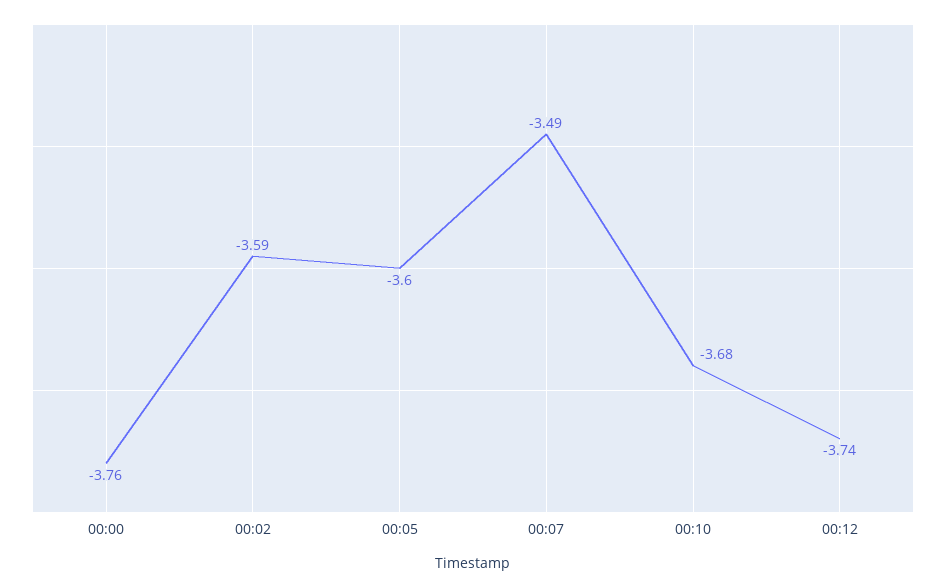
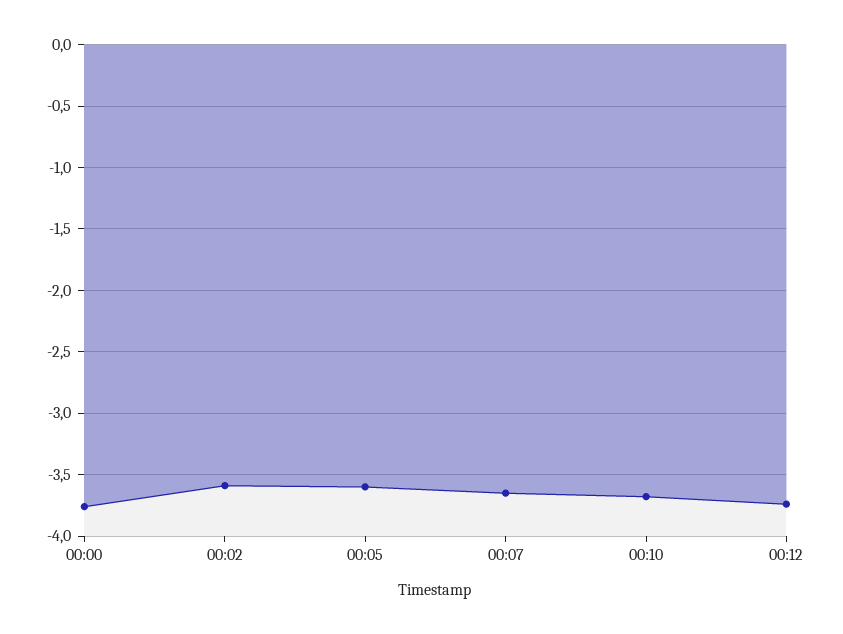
00:07: -3.49 -> -3.65

